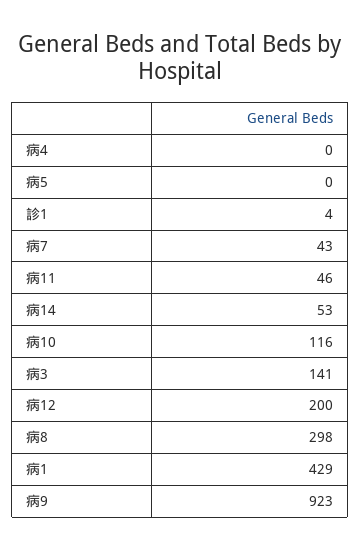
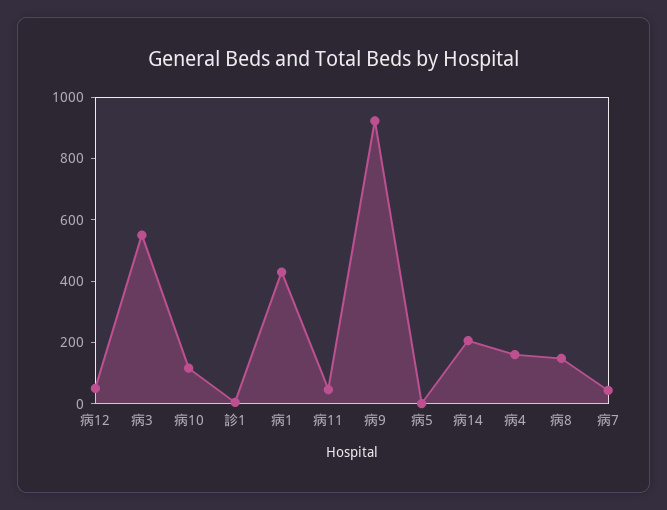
病4: 0 -> 150
病14: 53 -> 200
病3: 141 -> 550
病12: 200 -> 50
病8: 298 -> 150

